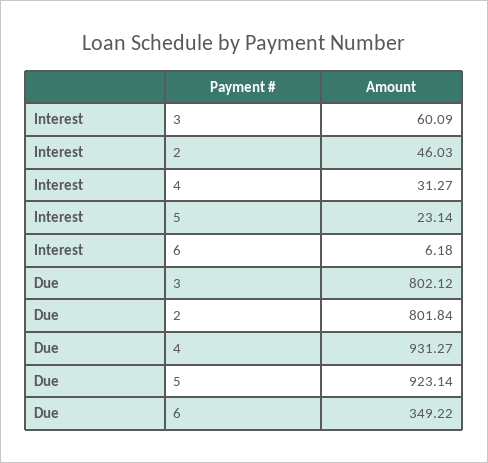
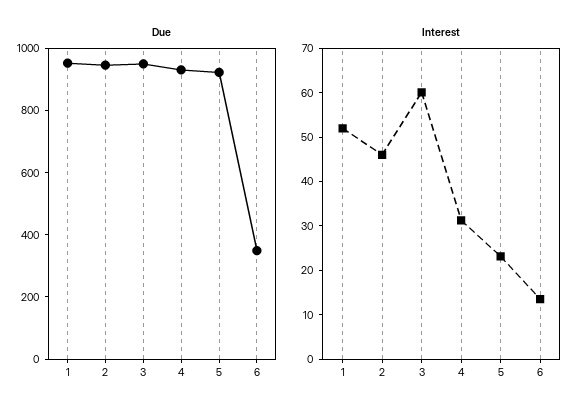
Interest, 6: 6.18 -> 14
Due, 3: 802.12 -> 950
Due, 2: 801.84 -> 950
Due, 1: none -> 950
Interest, 1: none -> 52

